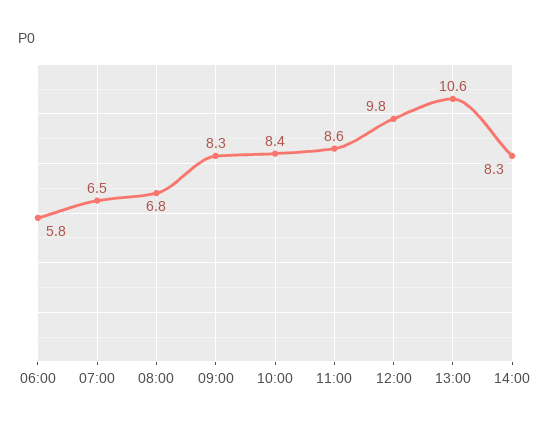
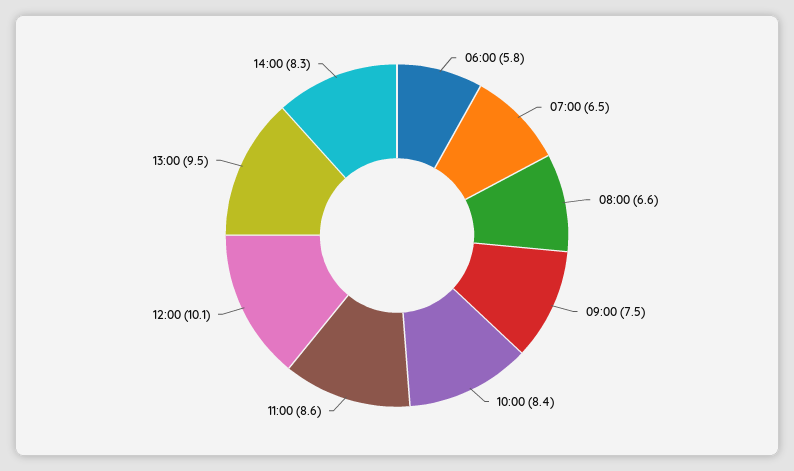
08:00: 6.8 -> 6.6
09:00: 8.3 -> 7.5
12:00: 9.8 -> 10.1
13:00: 10.6 -> 9.5

